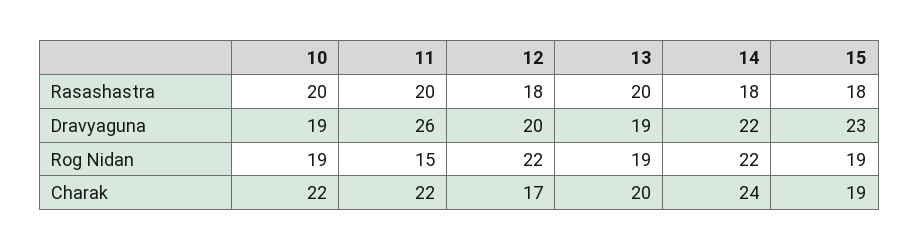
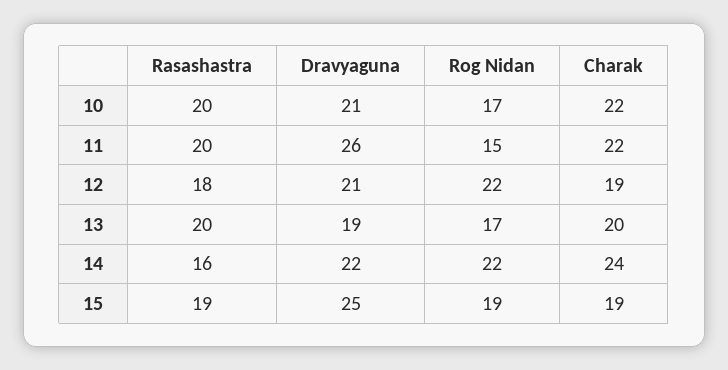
14, Rasashastra: 18 -> 16
15, Rasashastra: 18 -> 19
10, Dravyaguna: 19 -> 21
12, Dravyaguna: 20 -> 21
15, Dravyaguna: 23 -> 25
10, Rog Nidan: 19 -> 17
13, Rog Nidan: 19 -> 17
12, Charak: 17 -> 19

